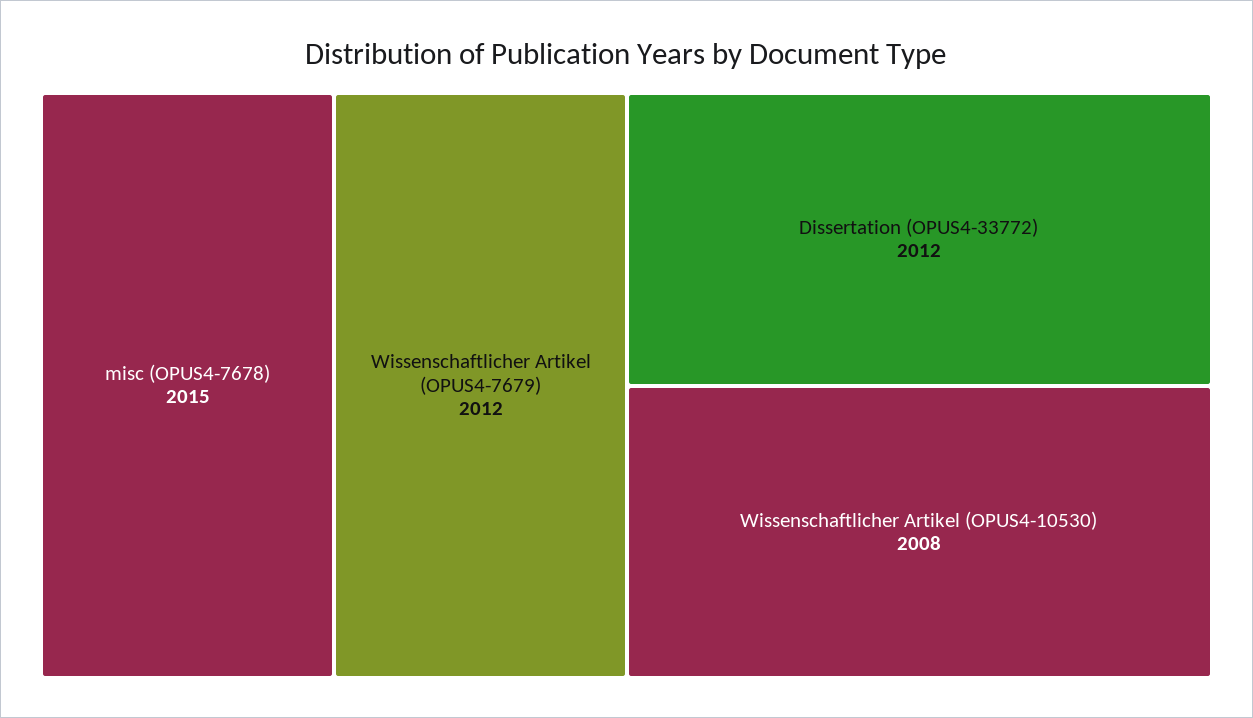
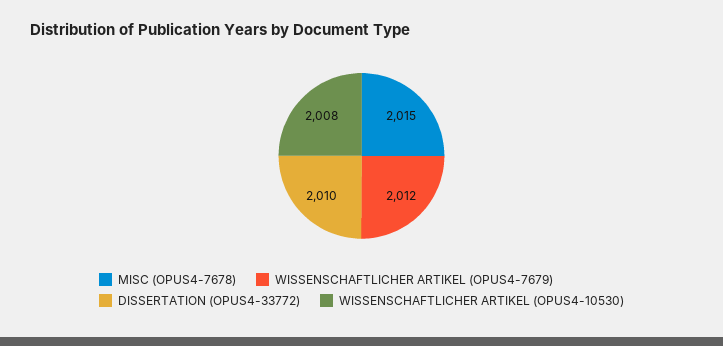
Dissertation (OPUS4-33772): 2012 -> 2010

